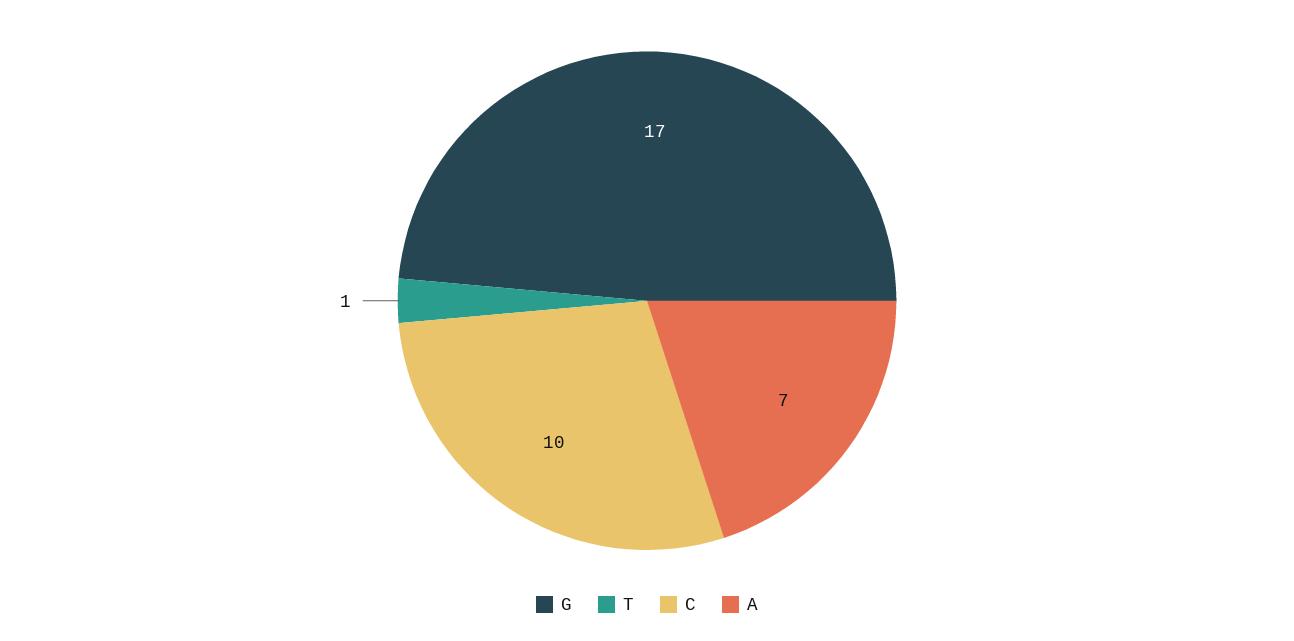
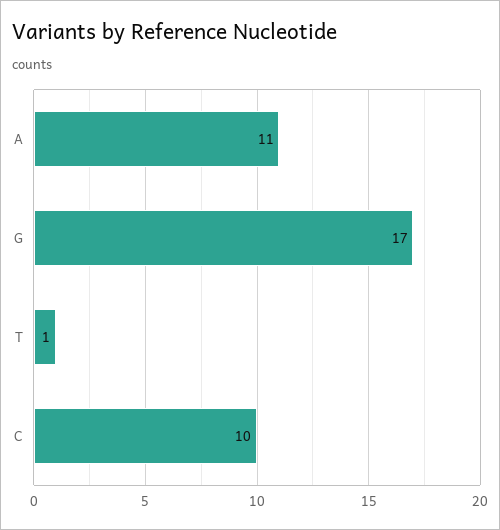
A: 7 -> 11

